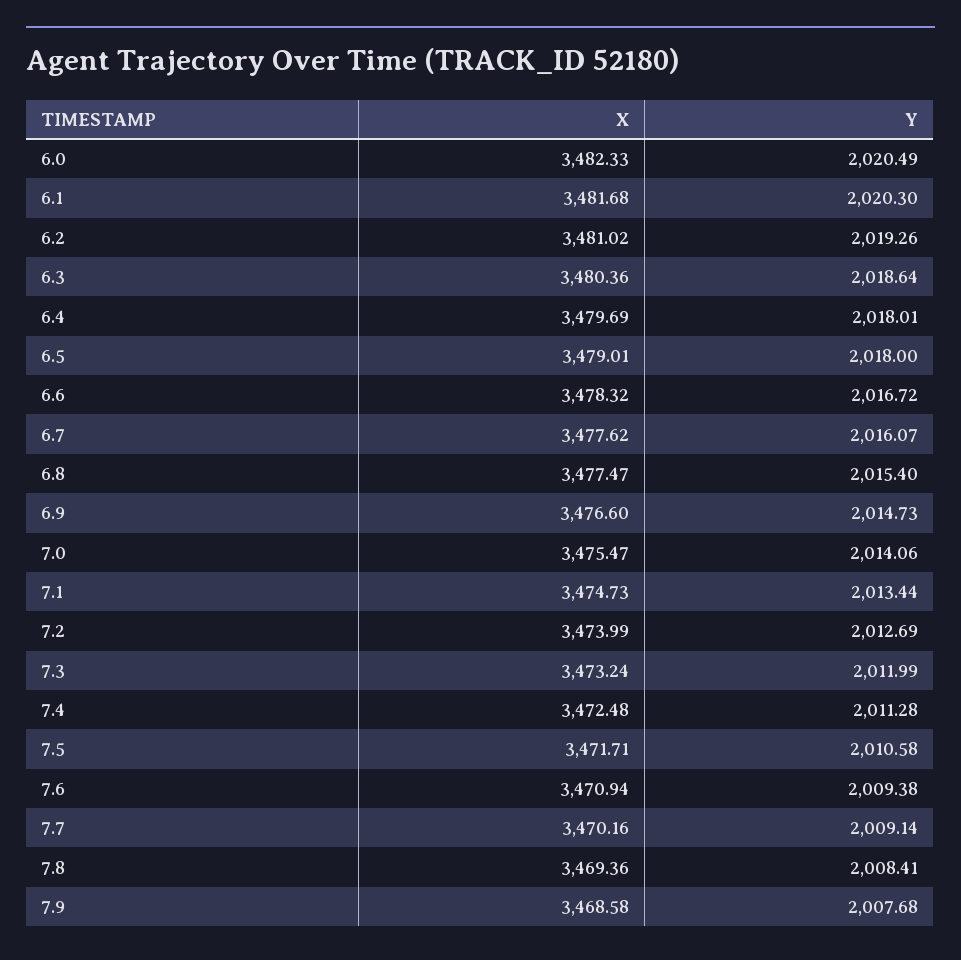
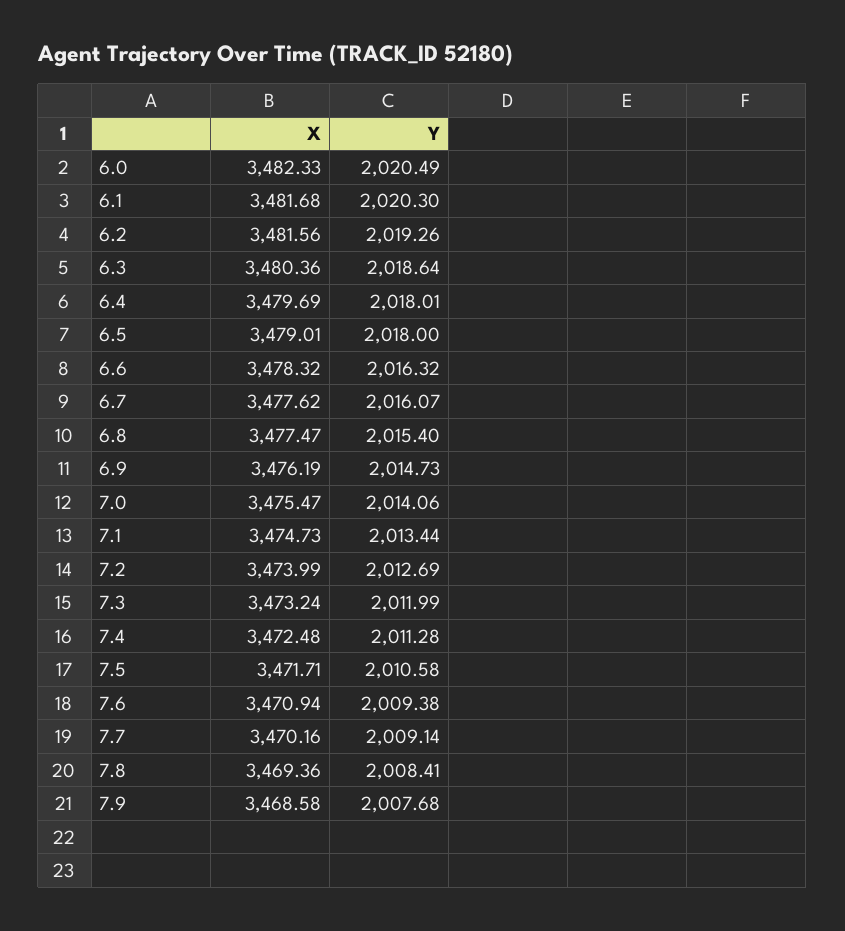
X, 6.2: 3481.02 -> 3481.56
Y, 6.6: 2016.72 -> 2016.32
X, 6.9: 3476.6 -> 3476.19

